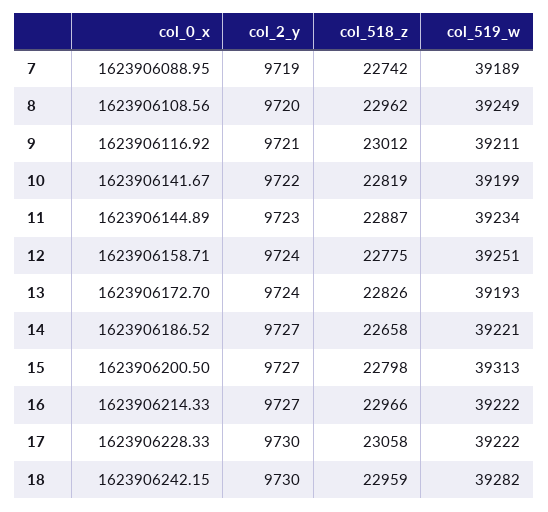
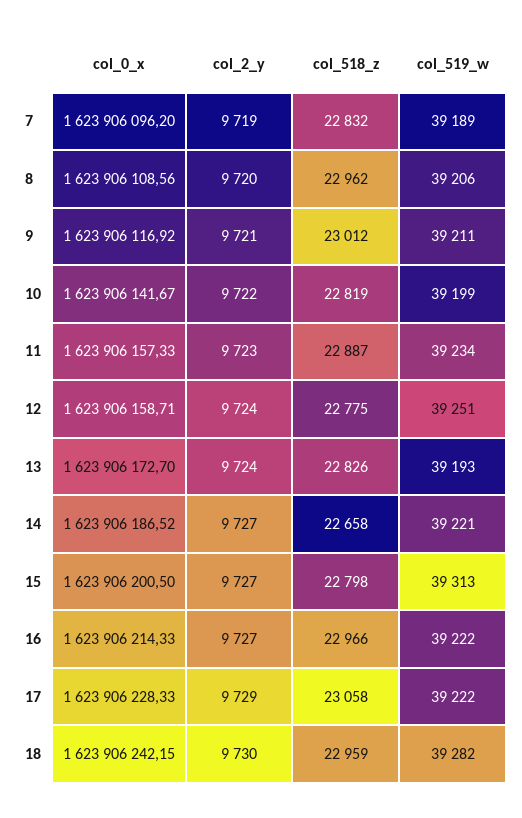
col_0_x, 7: 1623906088.95 -> 1623906096.2
col_518_z, 7: 22742 -> 22832
col_519_w, 8: 39249 -> 39206
col_0_x, 11: 1623906144.89 -> 1623906157.33
col_2_y, 17: 9730 -> 9729

